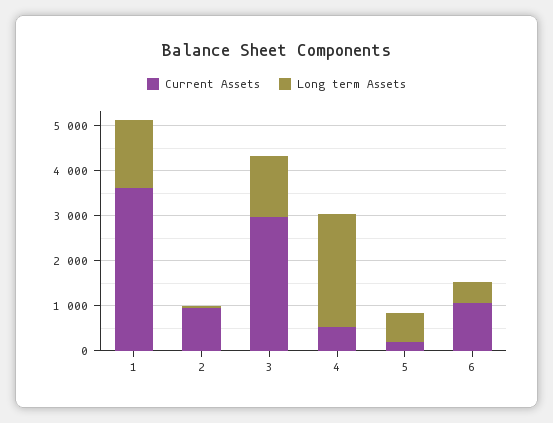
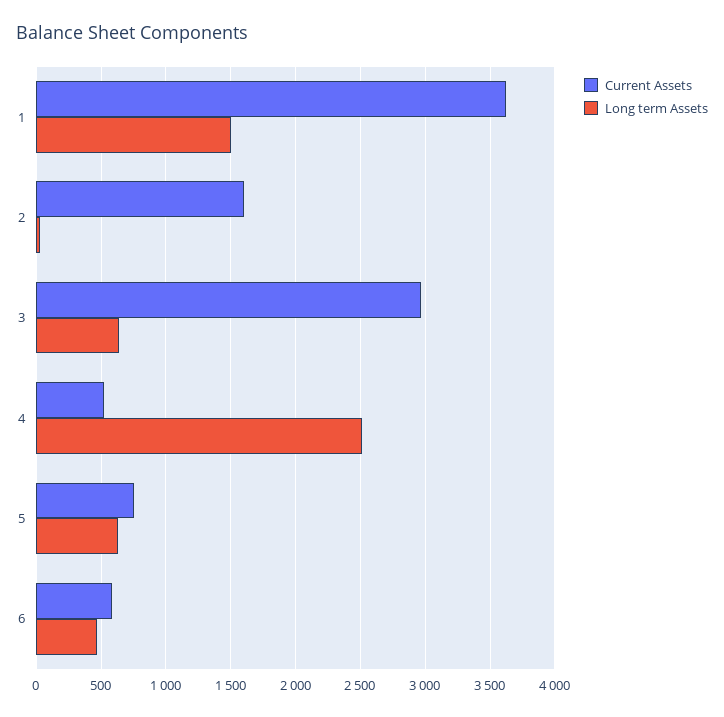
Current Assets, 2: 1000 -> 1600
Long term Assets, 3: 1400 -> 650
Current Assets, 5: 200 -> 750
Current Assets, 6: 1000 -> 600

